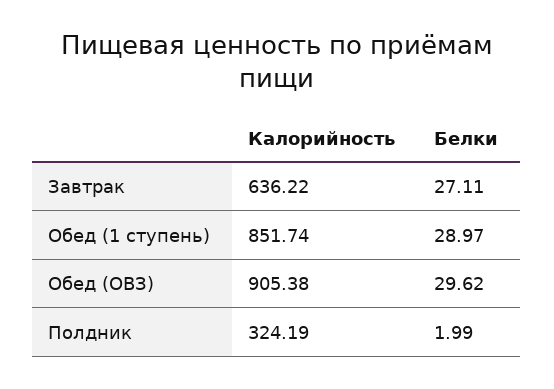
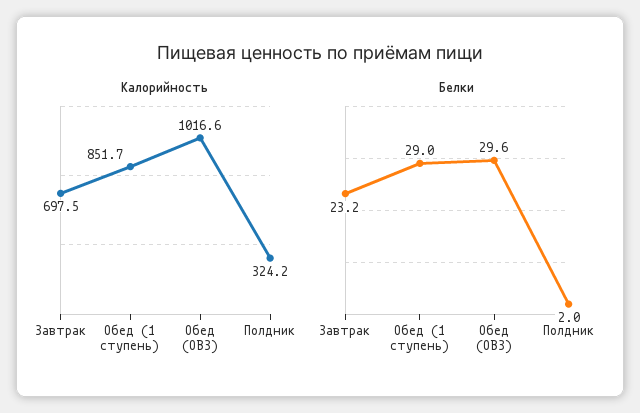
Калорийность, Завтрак: 636.22 -> 697.5
Белки, Завтрак: 27.11 -> 23.2
Калорийность, Обед (ОВЗ): 905.38 -> 1016.6

